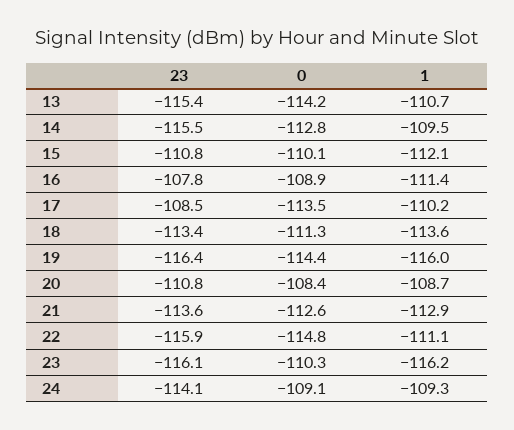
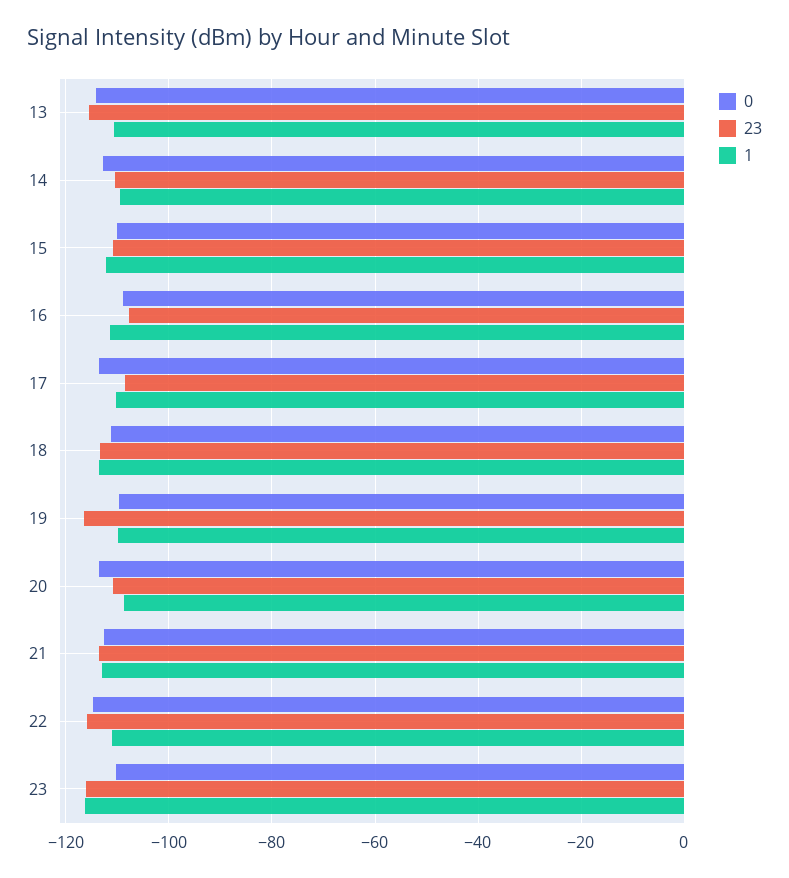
23, 14: -115.5 -> -110
0, 19: -114.4 -> -110
1, 19: -116 -> -110
0, 20: -108.4 -> -114
23, 24: -114.1 -> none
0, 24: -109.1 -> none
1, 24: -109.3 -> none

